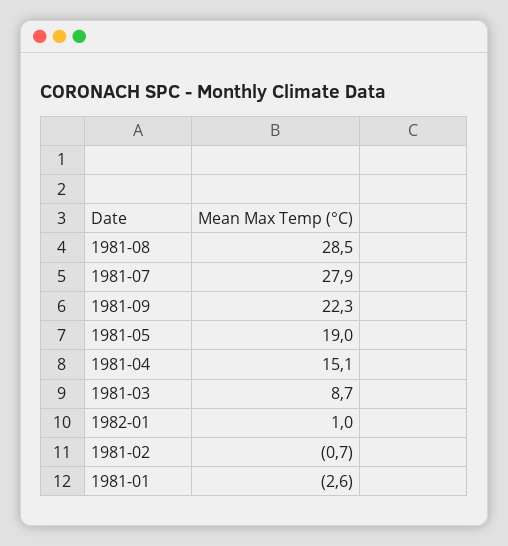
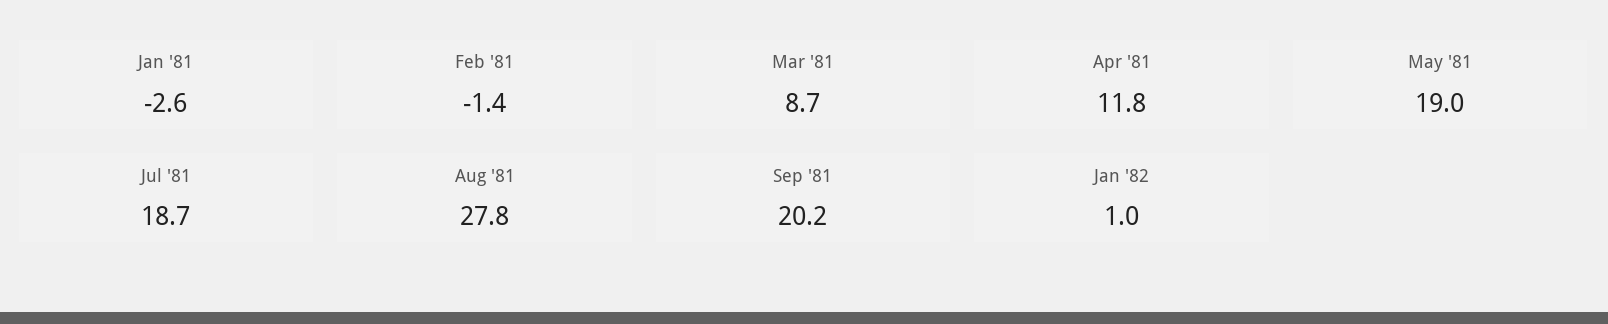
1981-08: 28.5 -> 27.8
1981-07: 27.9 -> 18.7
1981-09: 22.3 -> 20.2
1981-04: 15.1 -> 11.8
1981-02: -0.7 -> -1.4

